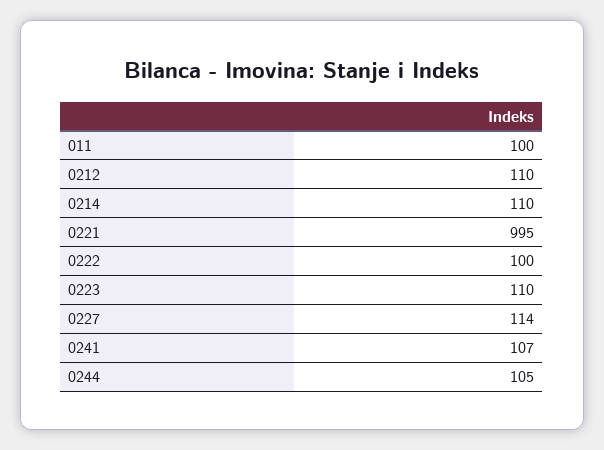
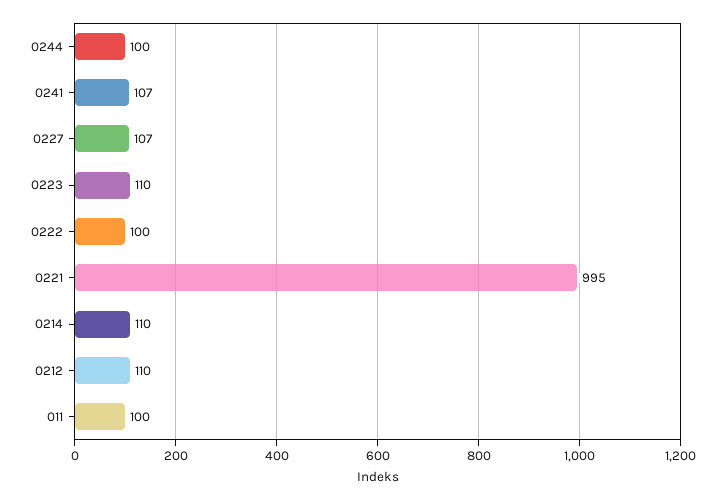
0227: 114 -> 107
0244: 105 -> 100

